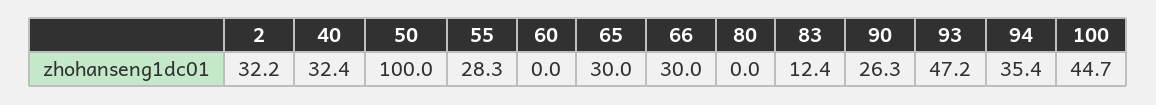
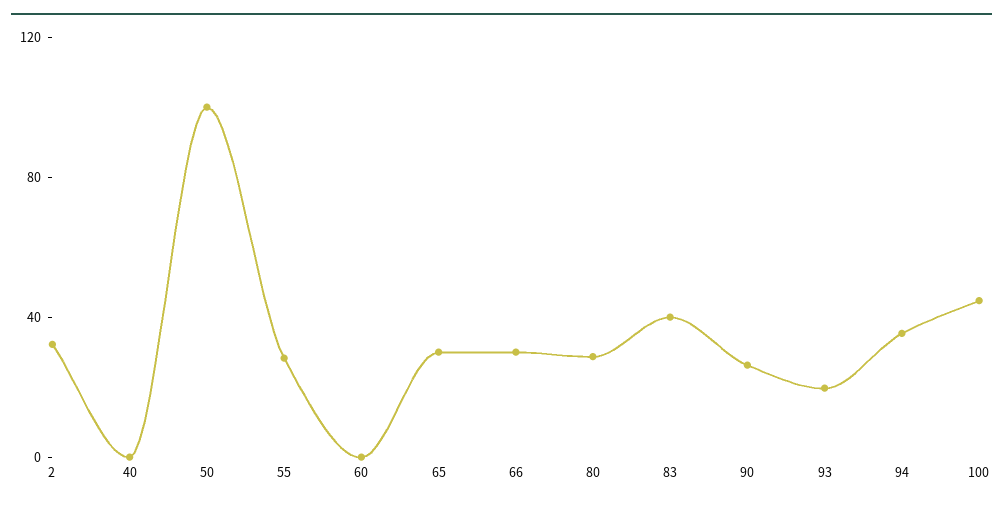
40: 32.4 -> 0
80: 0 -> 30
83: 12.4 -> 40
93: 47.2 -> 20

